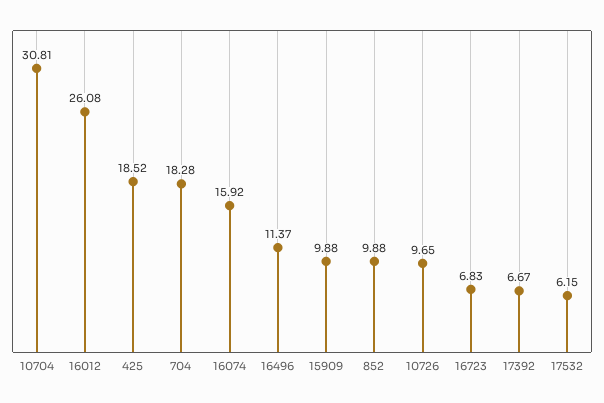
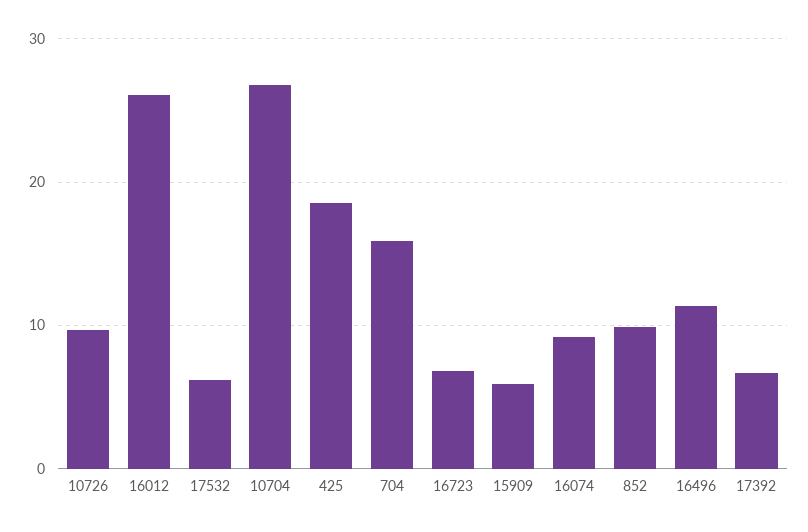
10704: 30.81 -> 27
704: 18.28 -> 16
16074: 15.92 -> 9
15909: 9.88 -> 6

